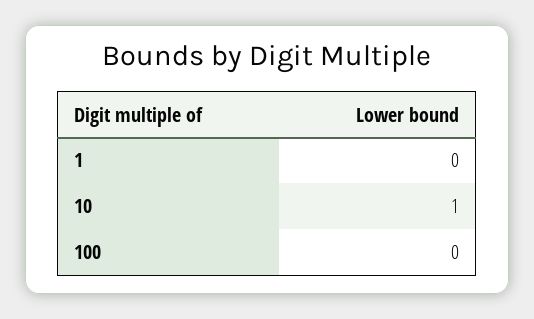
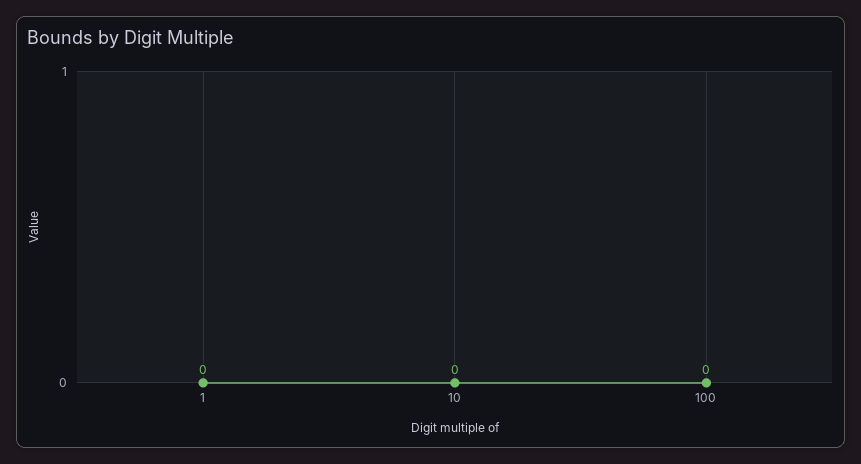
10: 1 -> 0

